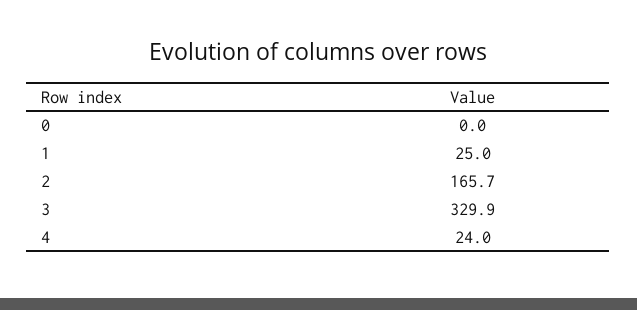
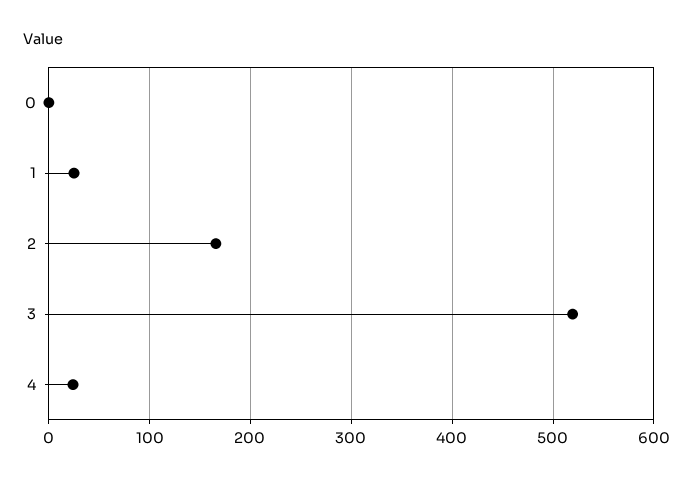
3: 329.9 -> 520

